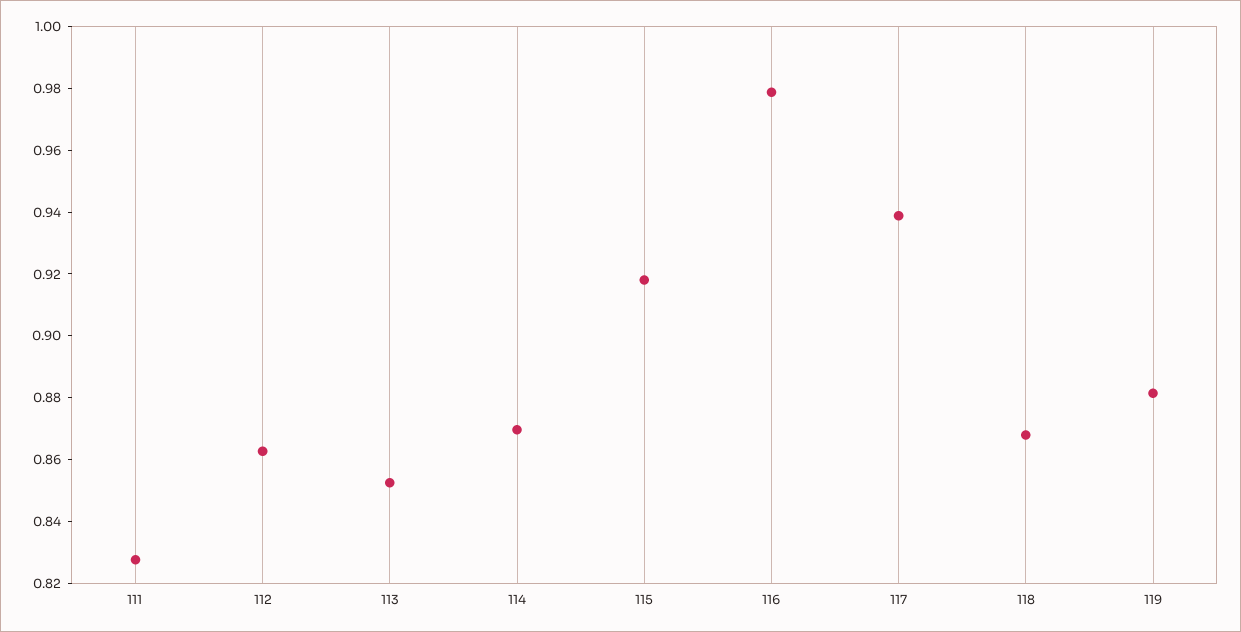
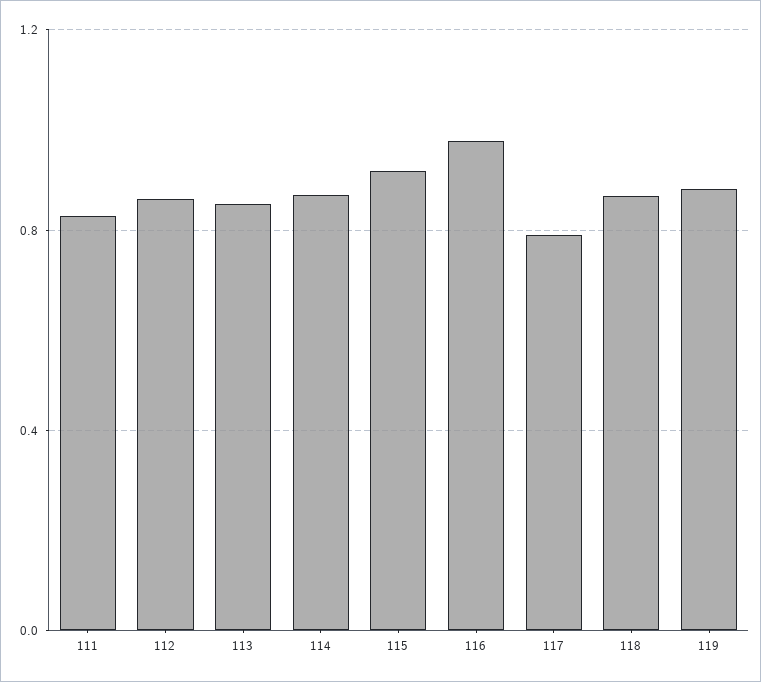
117: 0.94 -> 0.8

